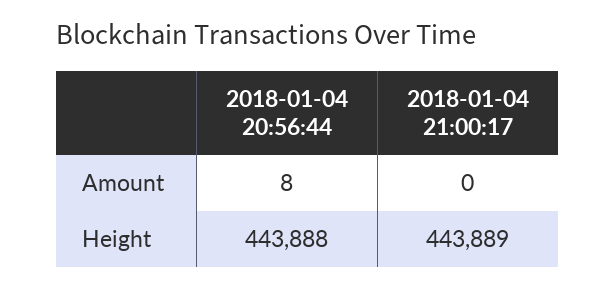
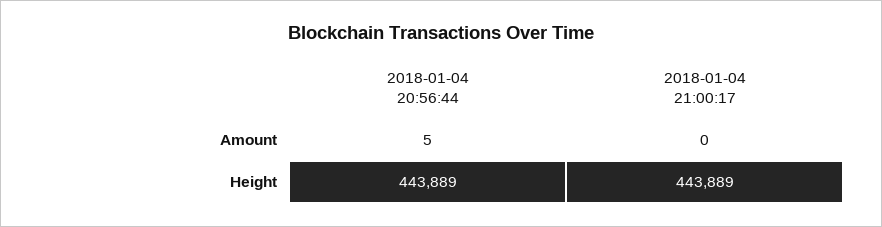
2018-01-04 20:56:44, Amount: 8 -> 5
2018-01-04 20:56:44, Height: 443888 -> 443889

